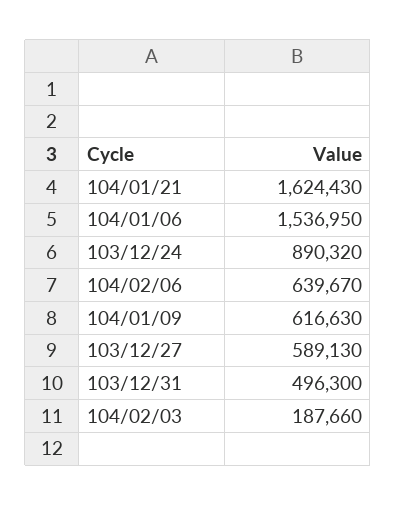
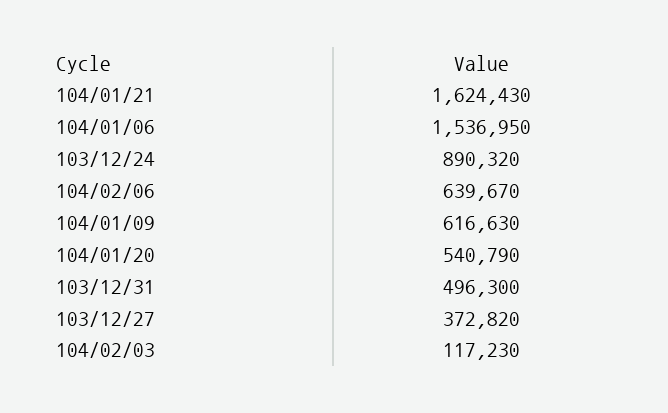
103/12/27: 589130 -> 372820
104/02/03: 187660 -> 117230
104/01/20: none -> 540790

